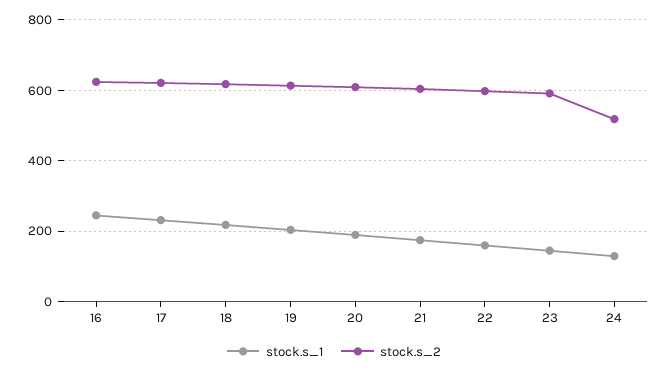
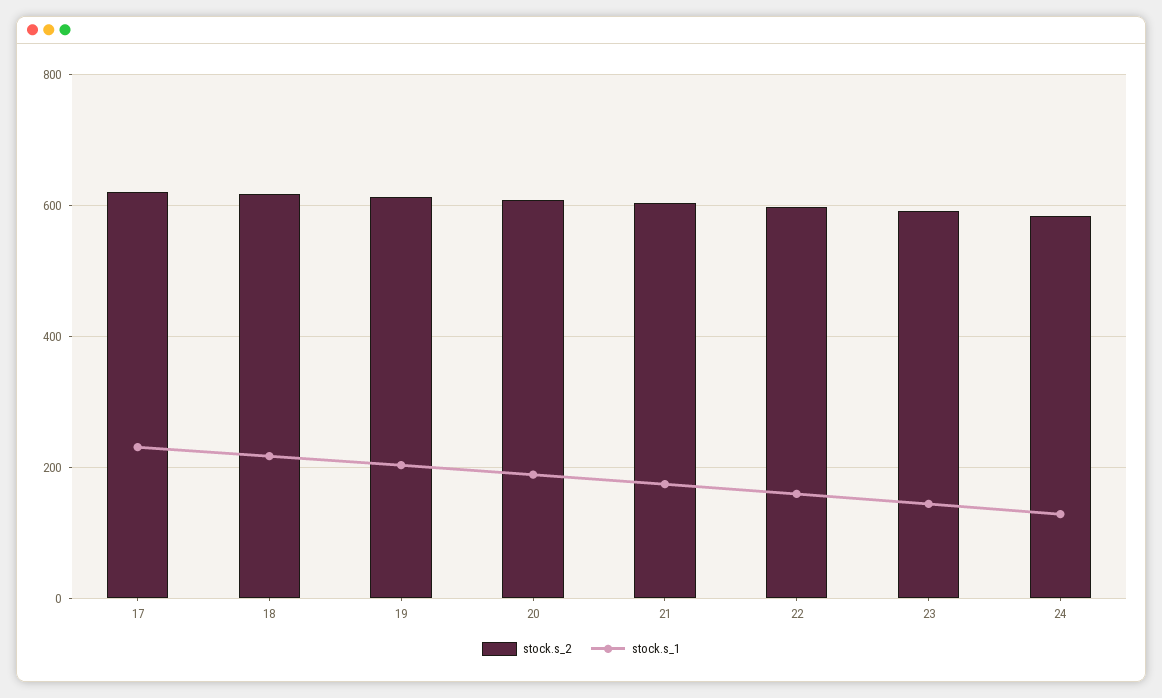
stock.s_1, 16: 240 -> none
stock.s_2, 16: 620 -> none
stock.s_2, 24: 520 -> 580

